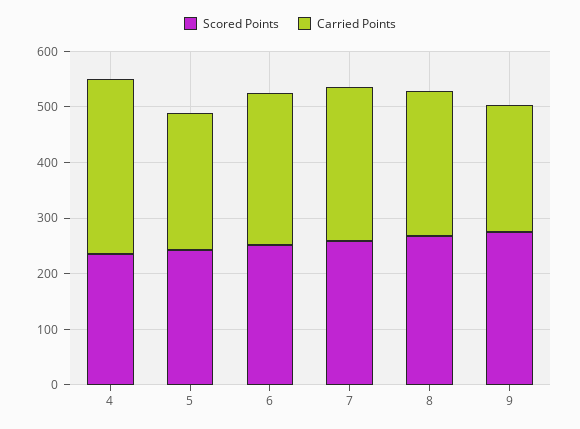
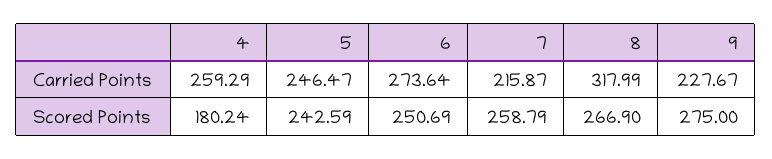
Scored Points, 4: 240 -> 180.24
Carried Points, 4: 320 -> 259.29
Carried Points, 7: 280 -> 215.87
Carried Points, 8: 260 -> 317.99

